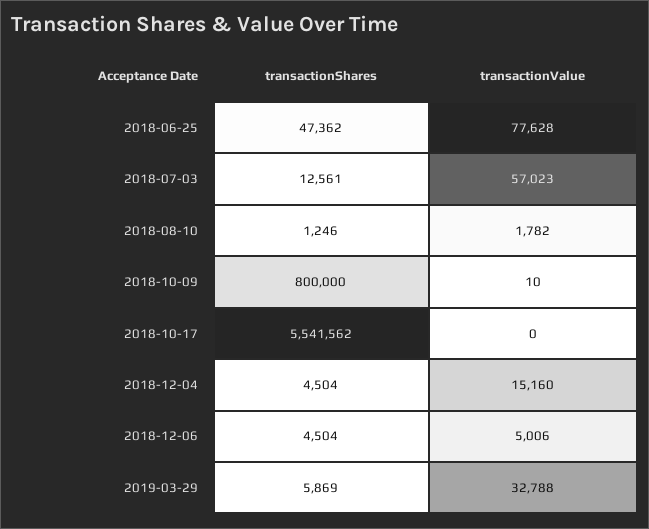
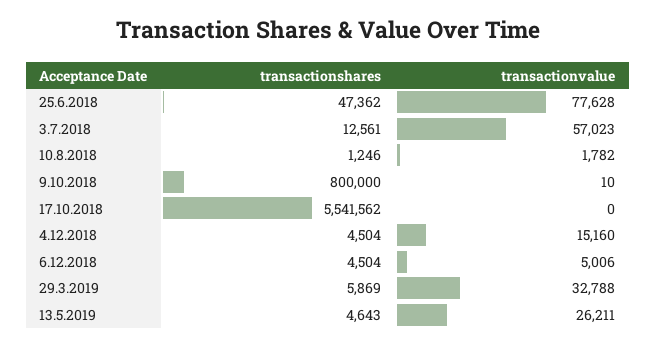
transactionShares, 13.5.2019: none -> 4643
transactionValue, 13.5.2019: none -> 26211

